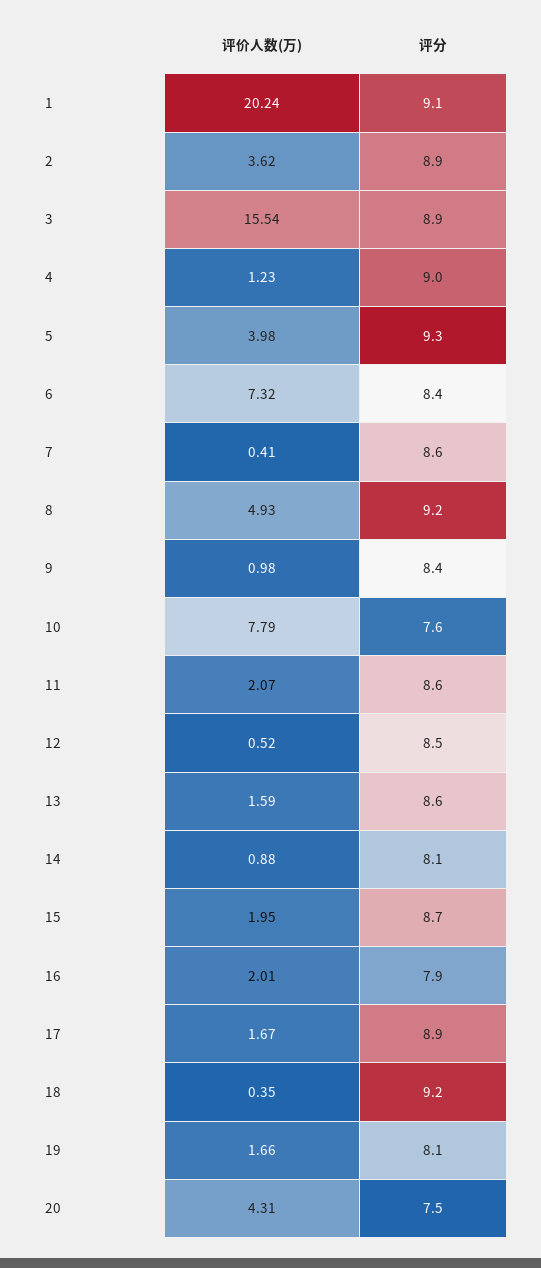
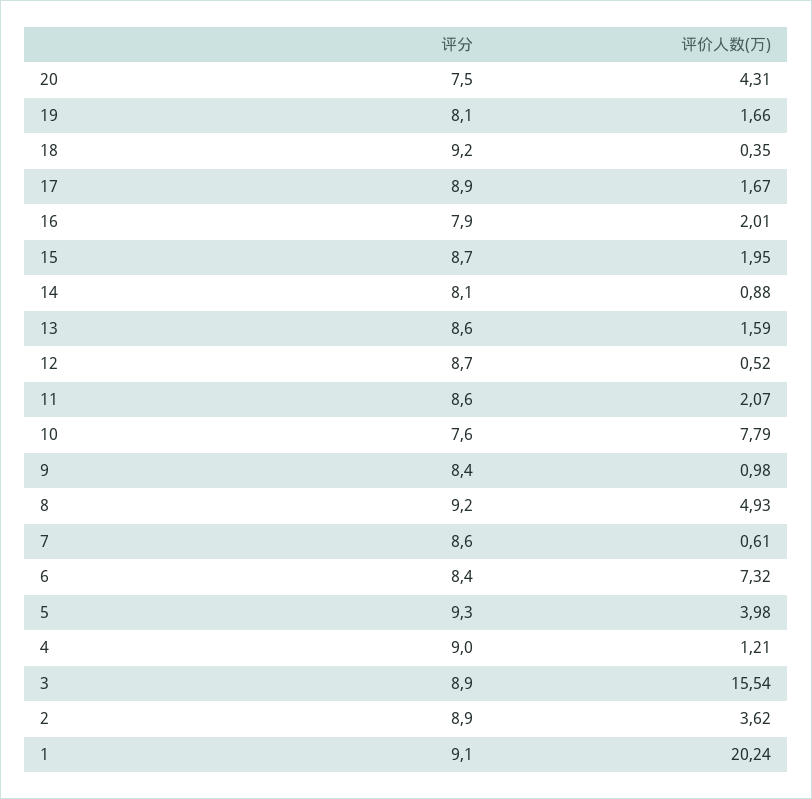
评价人数(万), 4: 1.23 -> 1.21
评价人数(万), 7: 0.41 -> 0.61
评分, 12: 8.5 -> 8.7

